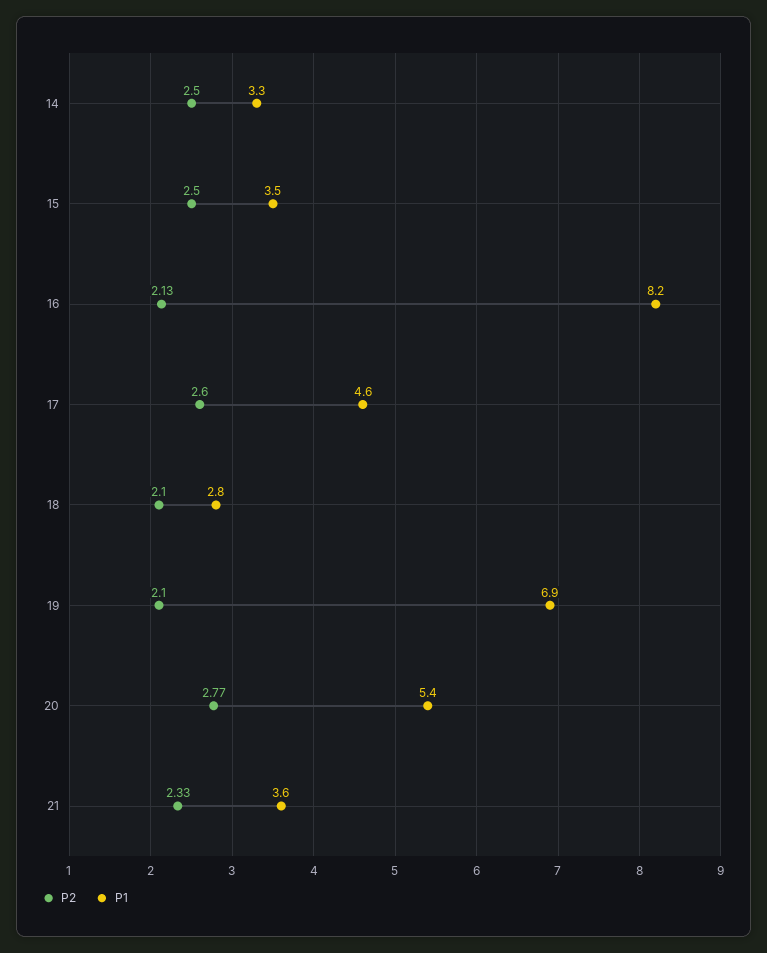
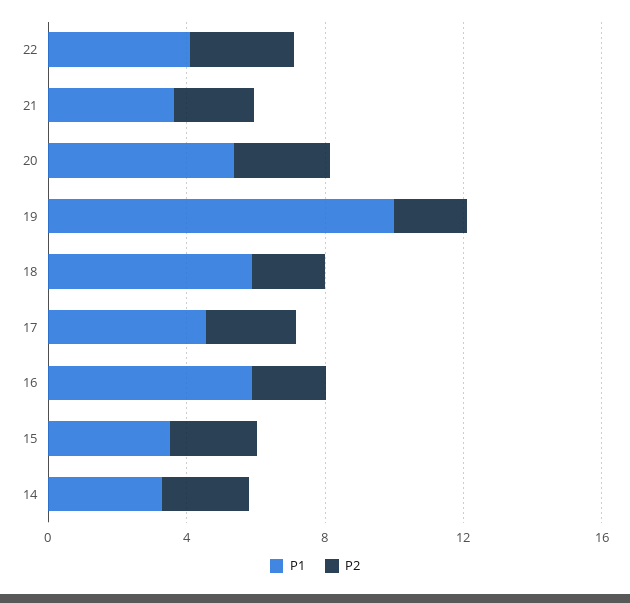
P1, 16: 8.2 -> 6
P1, 18: 2.8 -> 6
P1, 19: 6.9 -> 10
P1, 22: none -> 4
P2, 22: none -> 3

